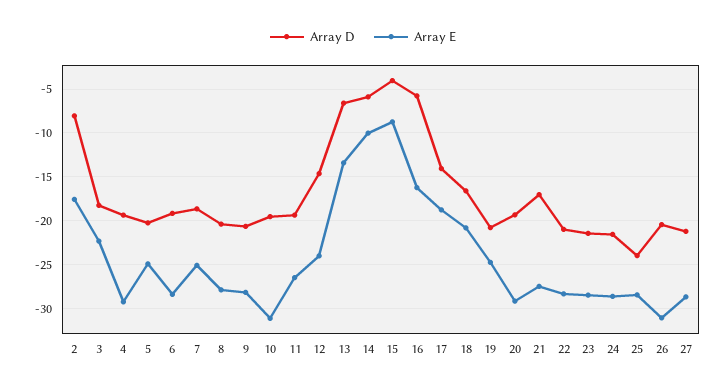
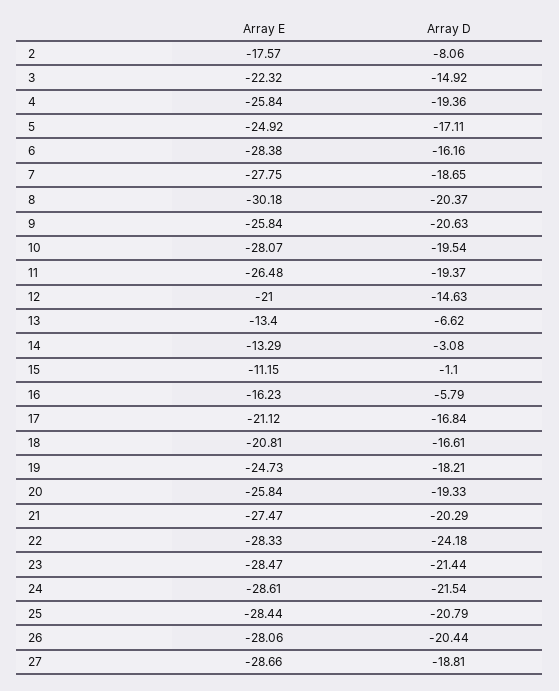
Array D, 3: -18 -> -14.92
Array E, 4: -29 -> -25.84
Array D, 5: -20 -> -17.11
Array D, 6: -19 -> -16.16
Array E, 7: -25 -> -27.75
Array E, 8: -28 -> -30.18
Array E, 9: -28 -> -25.84
Array E, 10: -31 -> -28.07
Array E, 12: -24 -> -21
Array D, 14: -6 -> -3.08
Array E, 14: -10 -> -13.29
Array D, 15: -4 -> -1.1
Array E, 15: -9 -> -11.15
Array D, 17: -14 -> -16.84
Array E, 17: -19 -> -21.12
Array D, 19: -21 -> -18.21
Array E, 20: -29 -> -25.84
Array D, 21: -17 -> -20.29
Array D, 22: -21 -> -24.18
Array D, 25: -24 -> -20.79
Array E, 26: -31 -> -28.06
Array D, 27: -21 -> -18.81

